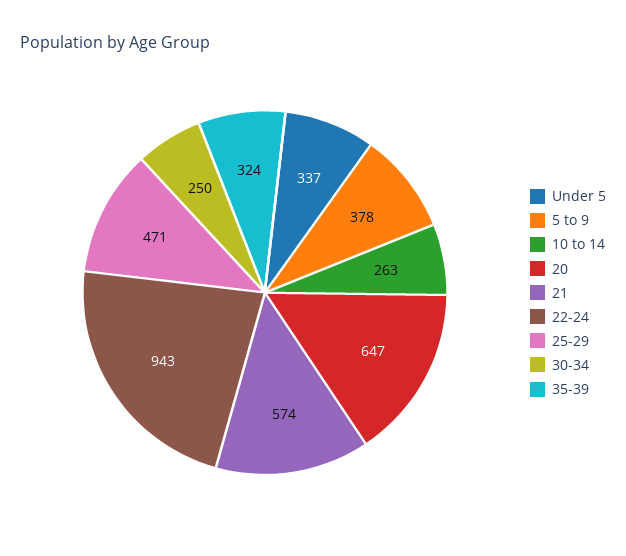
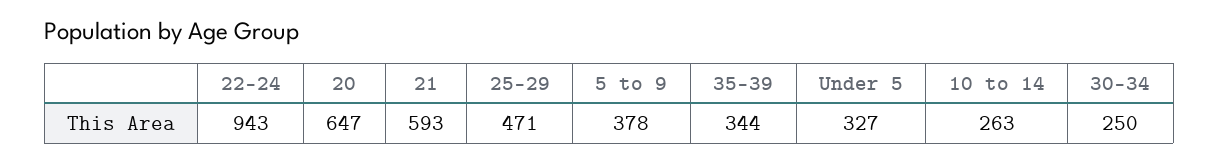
Under 5: 337 -> 327
21: 574 -> 593
35-39: 324 -> 344

